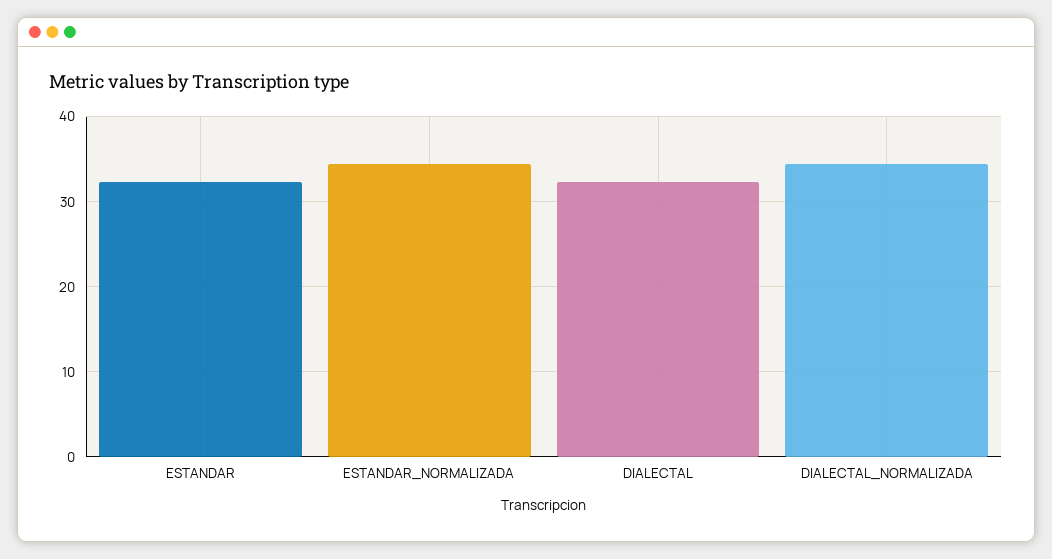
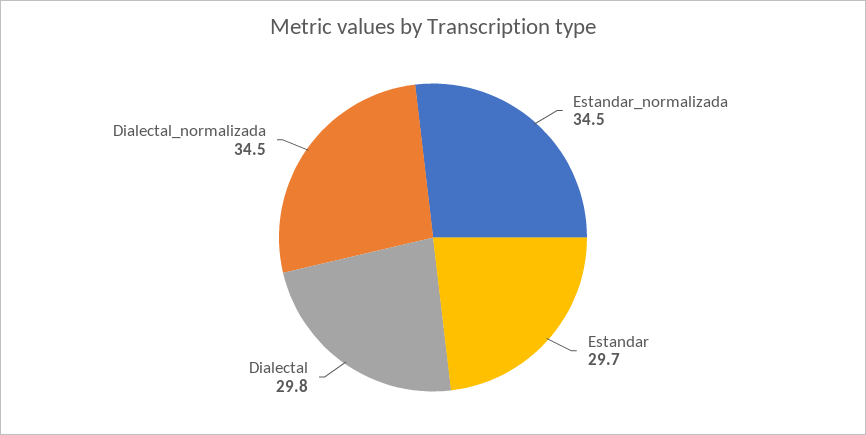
ESTANDAR: 32 -> 29.7
DIALECTAL: 32 -> 29.8

